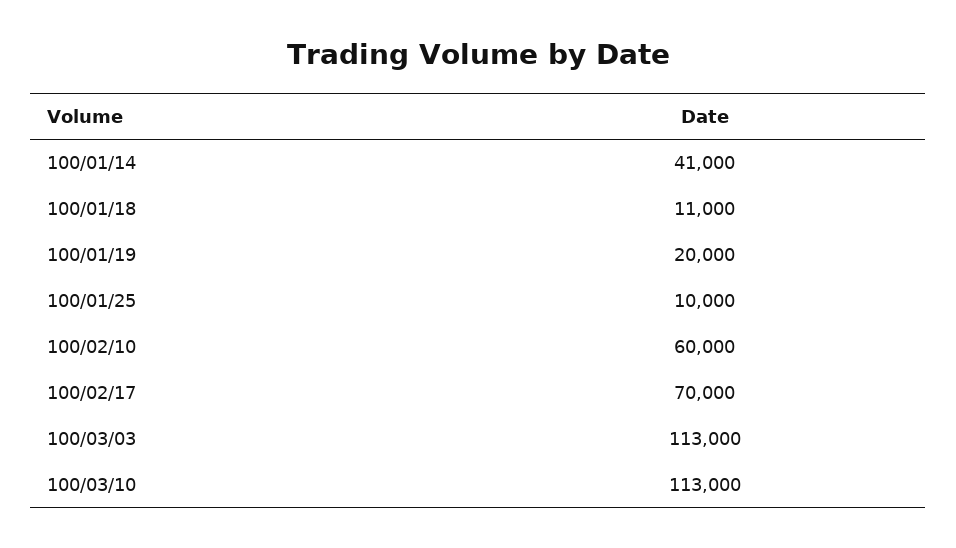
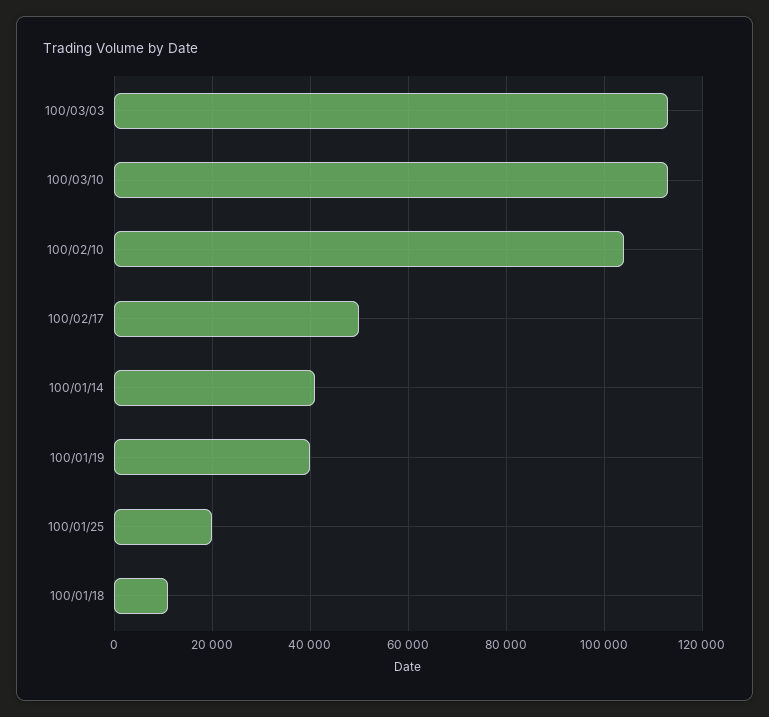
100/01/19: 20000 -> 40000
100/01/25: 10000 -> 20000
100/02/10: 60000 -> 104000
100/02/17: 70000 -> 50000

